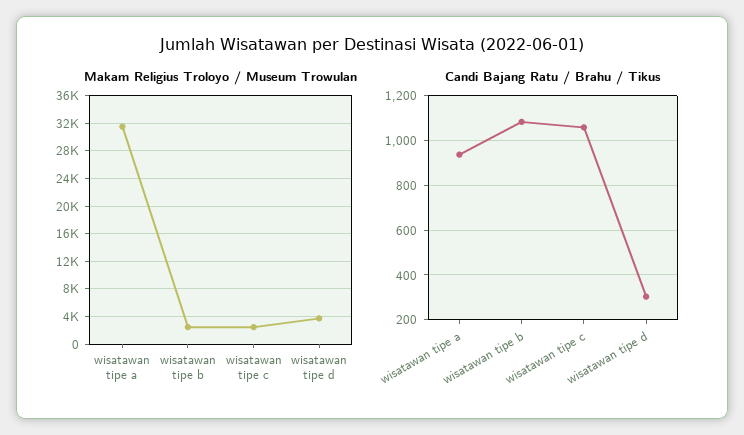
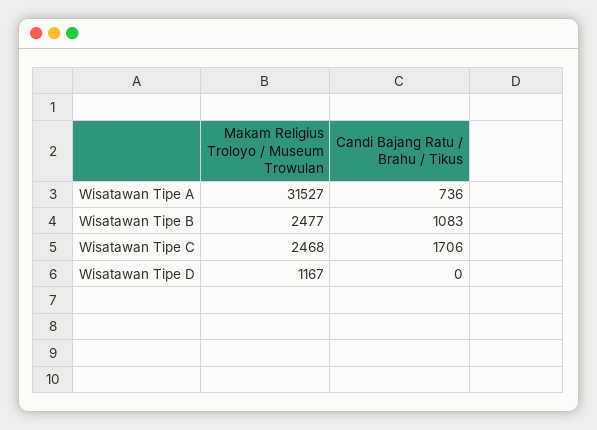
Makam Religius Troloyo / Museum Trowulan, wisatawan tipe d: 4000 -> 1167
Candi Bajang Ratu / Brahu / Tikus, wisatawan tipe a: 950 -> 736
Candi Bajang Ratu / Brahu / Tikus, wisatawan tipe c: 1050 -> 1706
Candi Bajang Ratu / Brahu / Tikus, wisatawan tipe d: 300 -> 0

